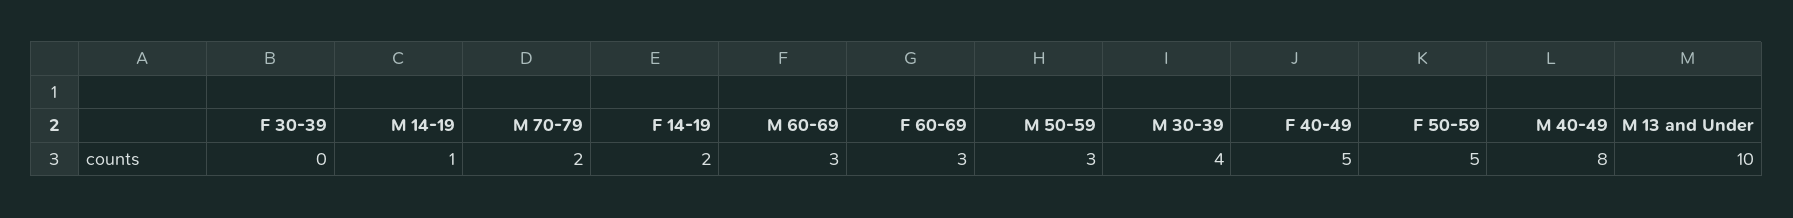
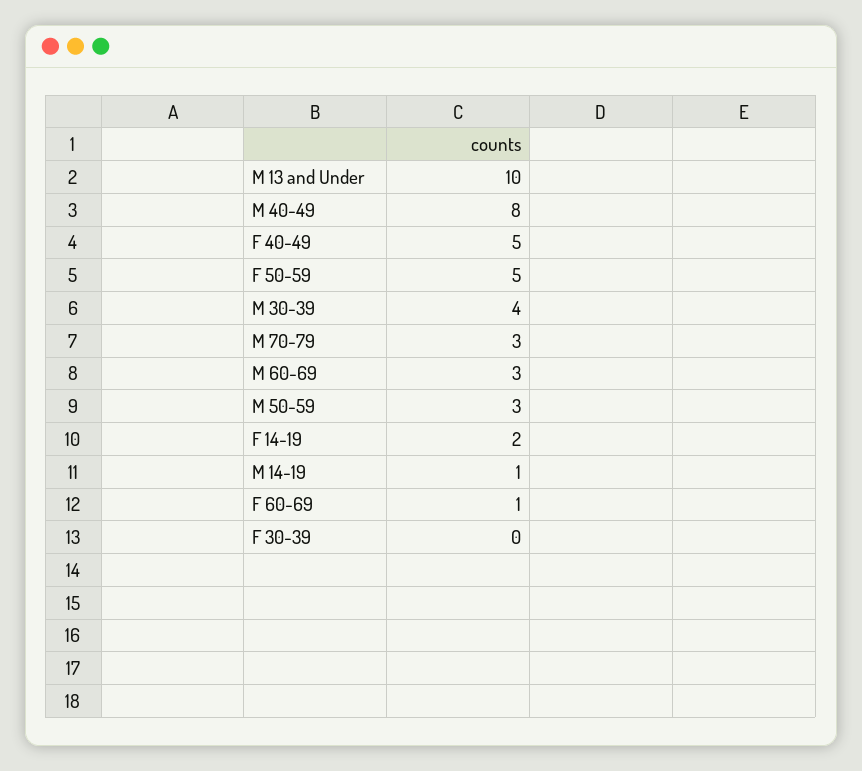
M 70-79: 2 -> 3
F 60-69: 3 -> 1

